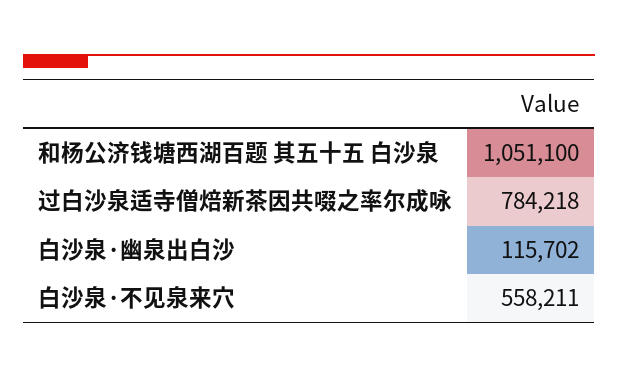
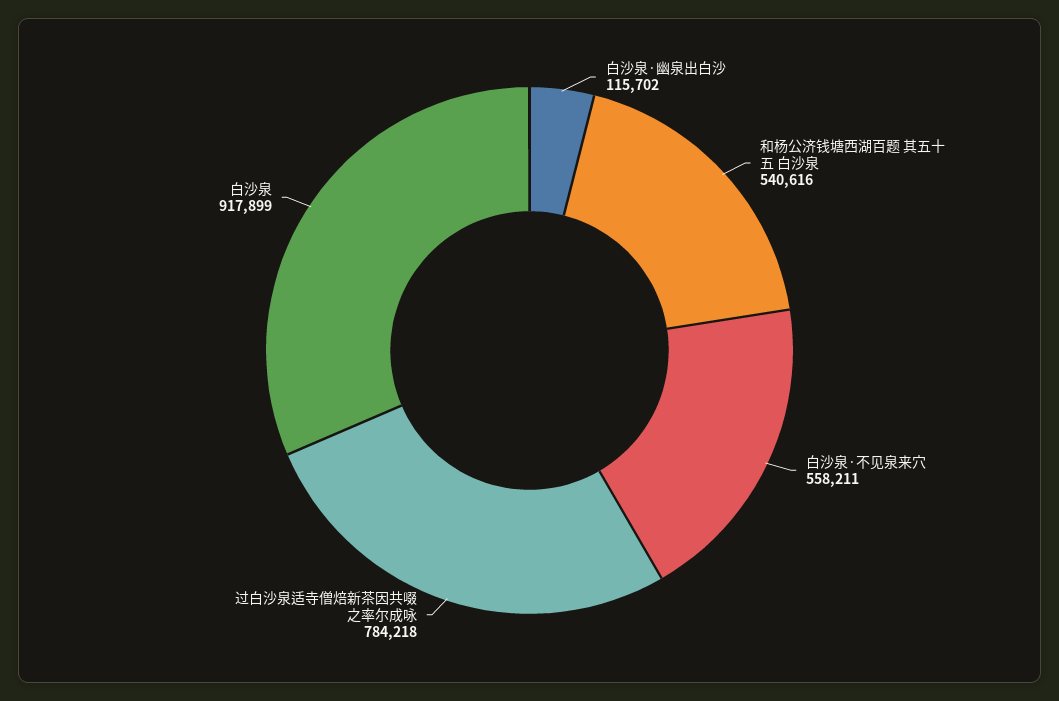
和杨公济钱塘西湖百题 其五十五 白沙泉: 1051100 -> 540616
白沙泉: none -> 917899

